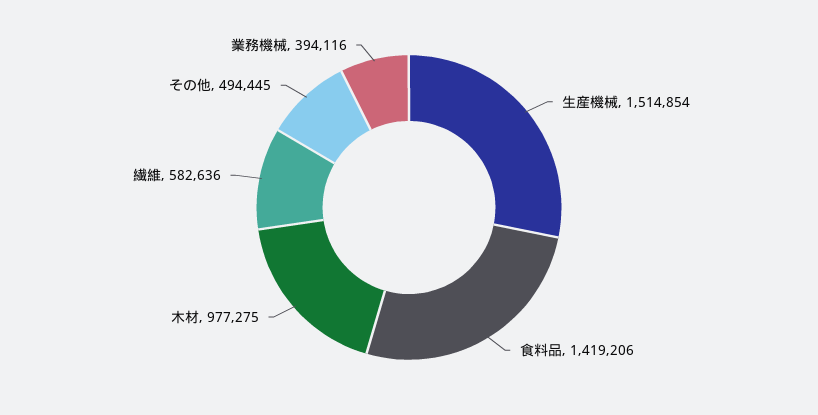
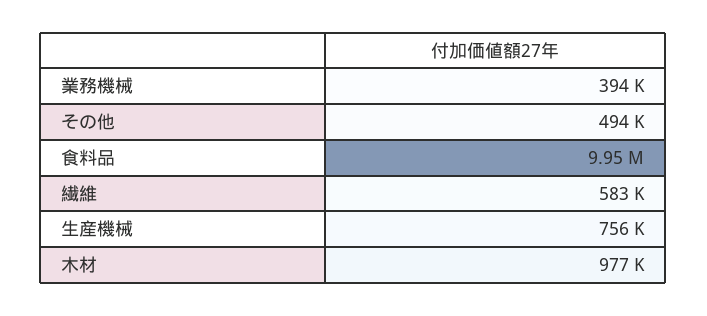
生産機械: 1514854 -> 756000
食料品: 1419206 -> 9950000

